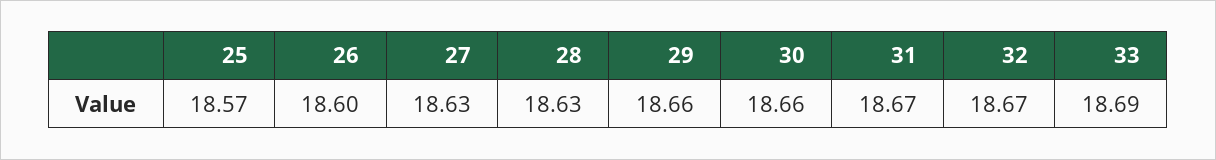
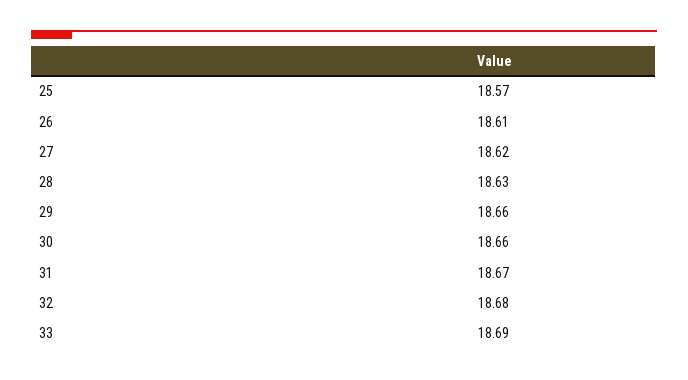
26: 18.6 -> 18.61
27: 18.63 -> 18.62
32: 18.67 -> 18.68

